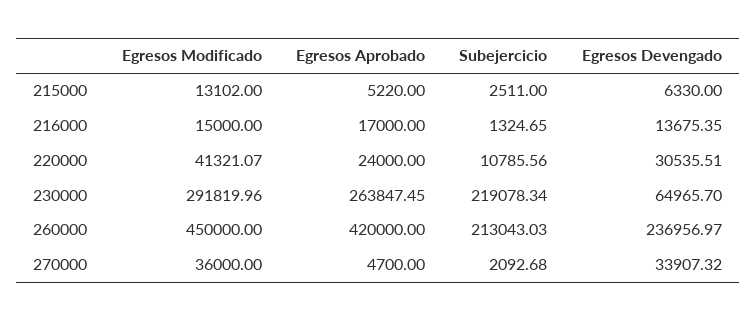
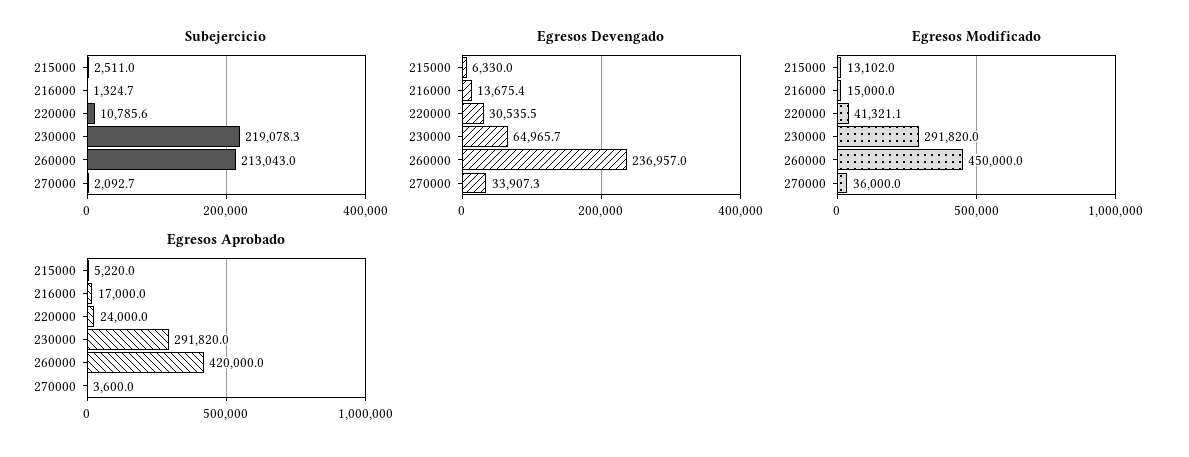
Egresos Aprobado, 230000: 263847.45 -> 291820
Egresos Aprobado, 270000: 4700 -> 3600

